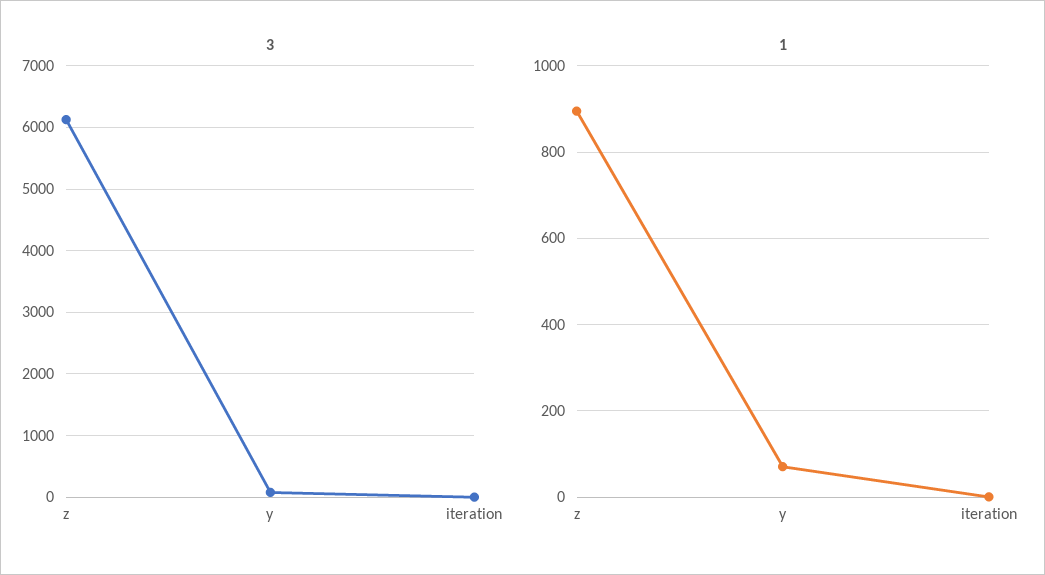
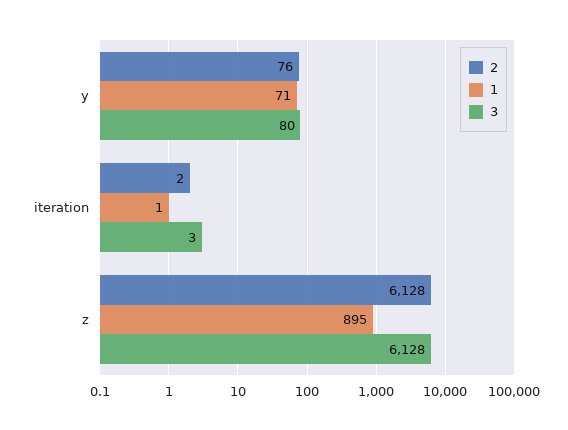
2, y: none -> 76
2, iteration: none -> 2
2, z: none -> 6128

